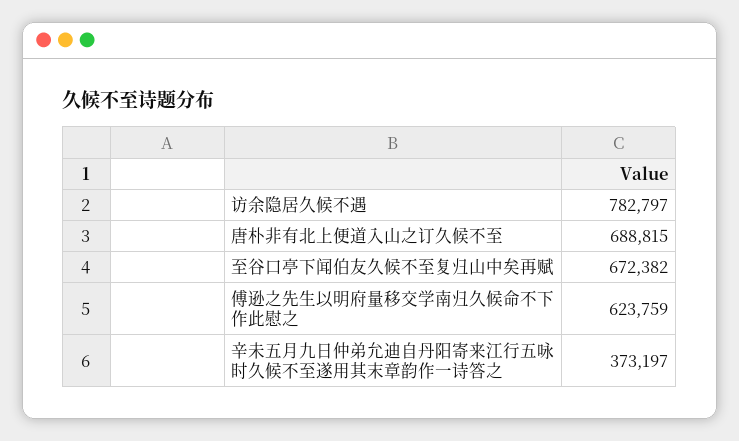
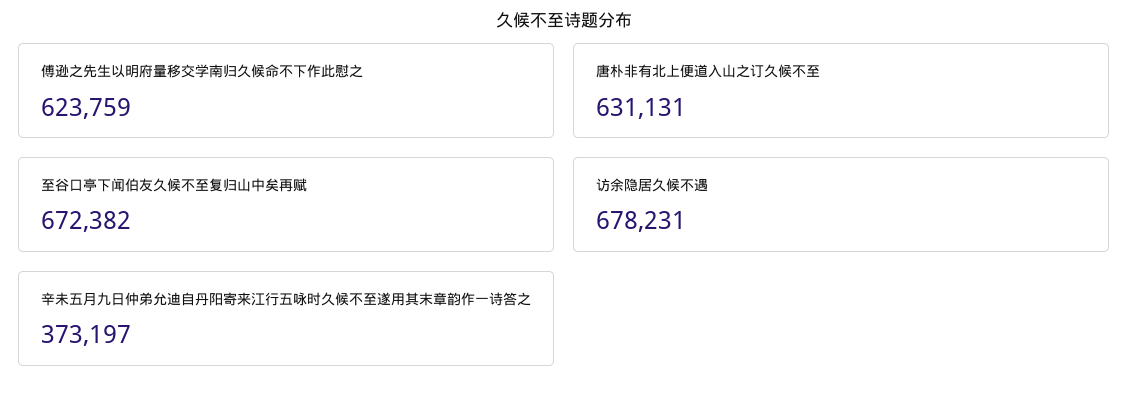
访余隐居久候不遇: 782797 -> 678231
唐朴非有北上便道入山之订久候不至: 688815 -> 631131

